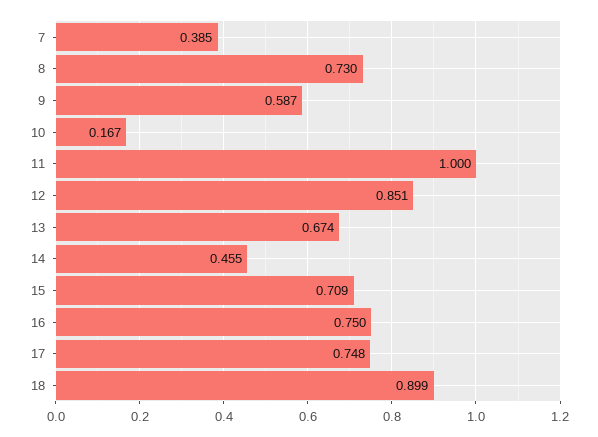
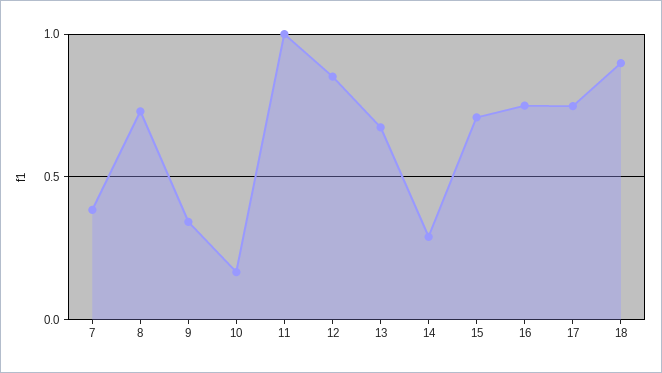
9: 0.587 -> 0.35
14: 0.455 -> 0.3

